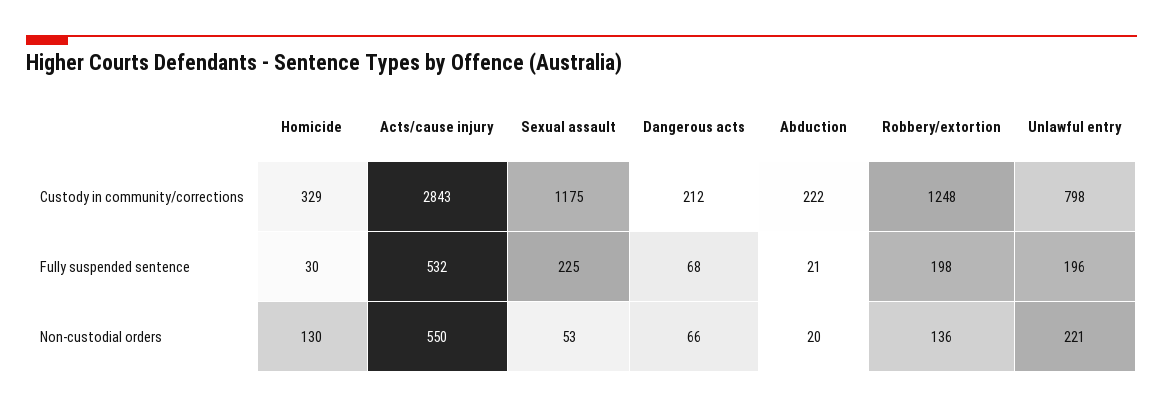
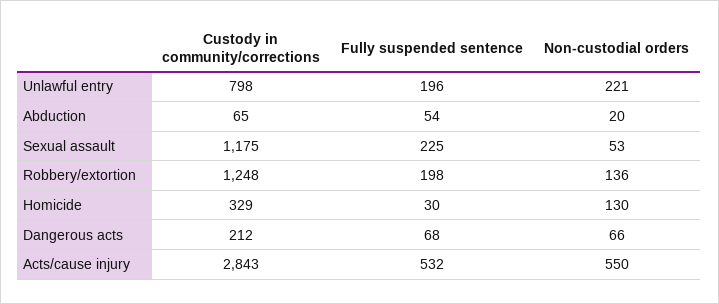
Abduction, Custody in community/corrections: 222 -> 65
Abduction, Fully suspended sentence: 21 -> 54

